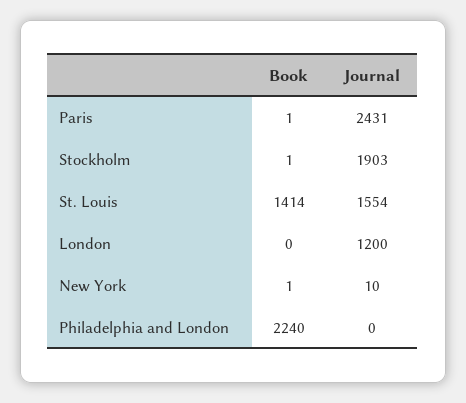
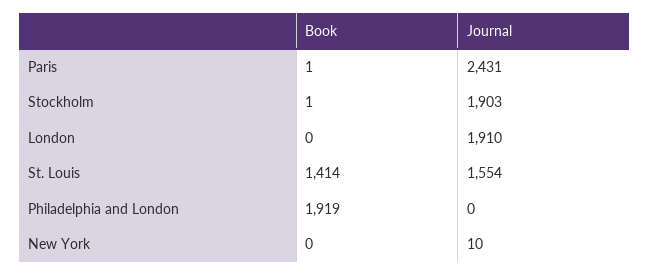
Journal, London: 1200 -> 1910
Book, New York: 1 -> 0
Book, Philadelphia and London: 2240 -> 1919

